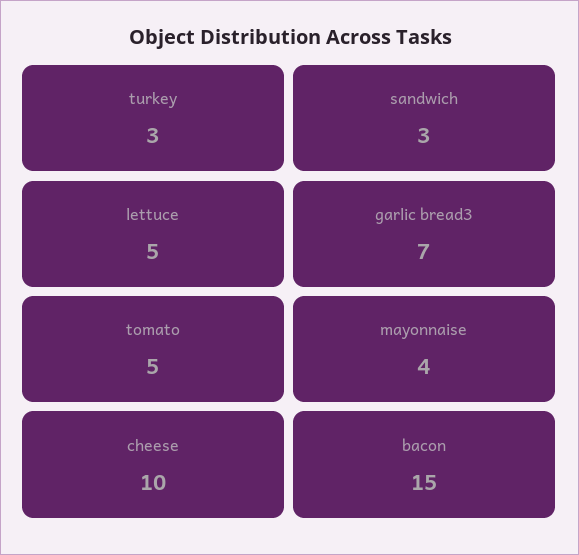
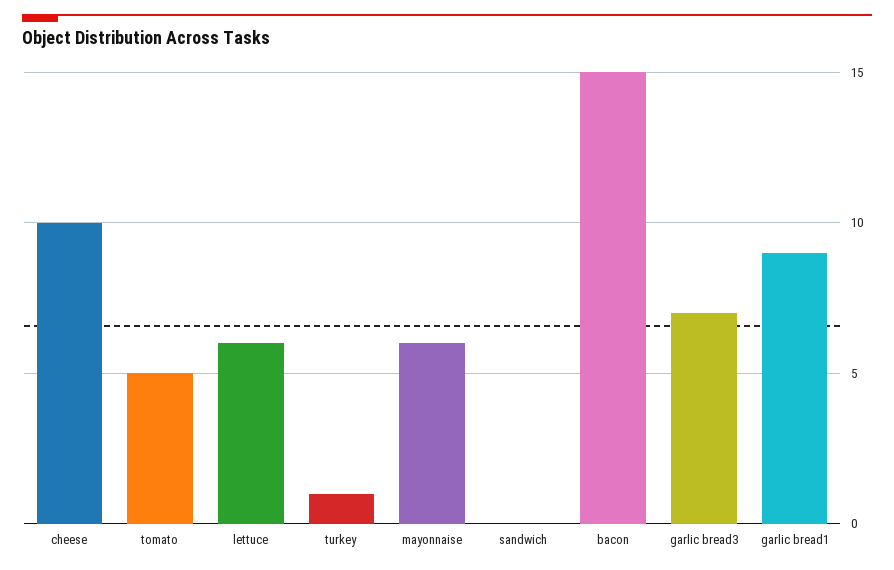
turkey: 3 -> 1
sandwich: 3 -> 0
lettuce: 5 -> 6
mayonnaise: 4 -> 6
garlic bread1: none -> 9

